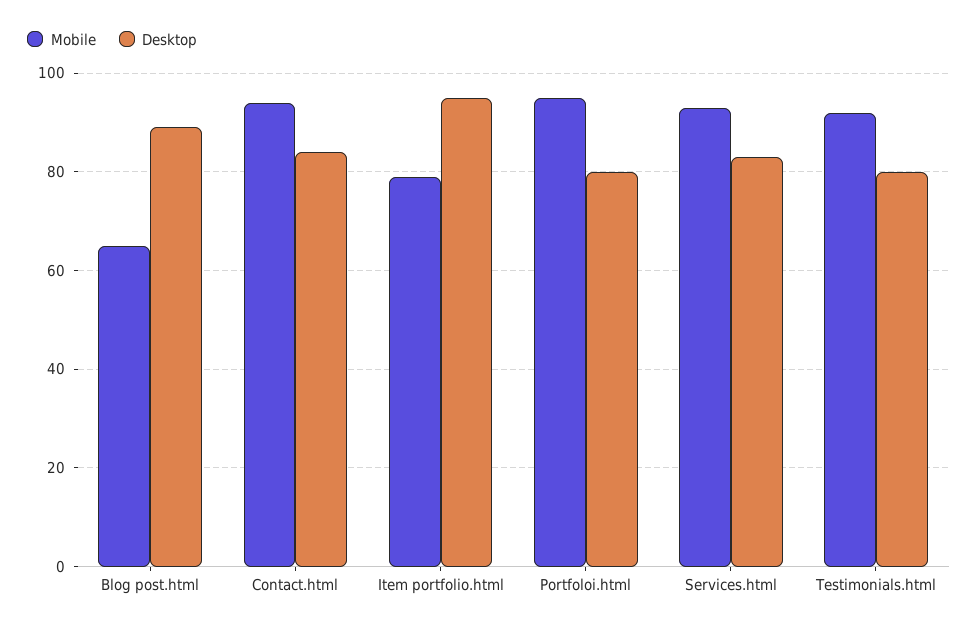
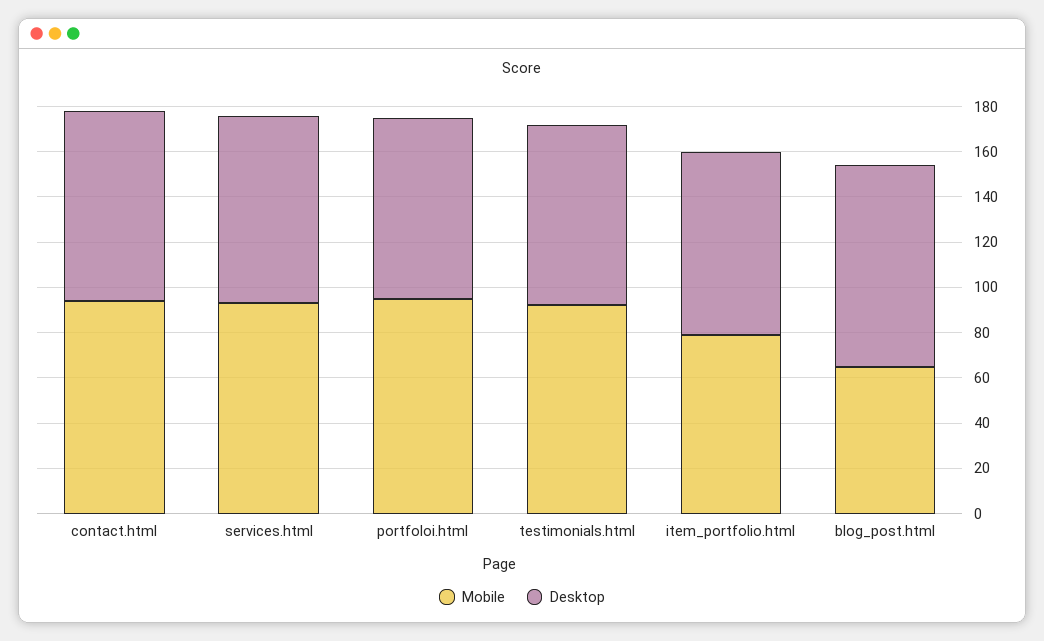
Desktop, Item portfolio.html: 95 -> 80

